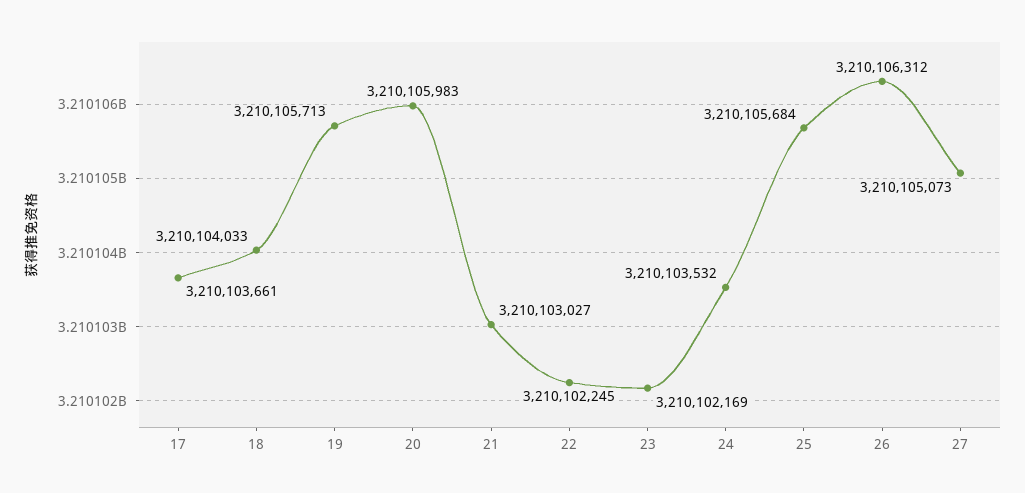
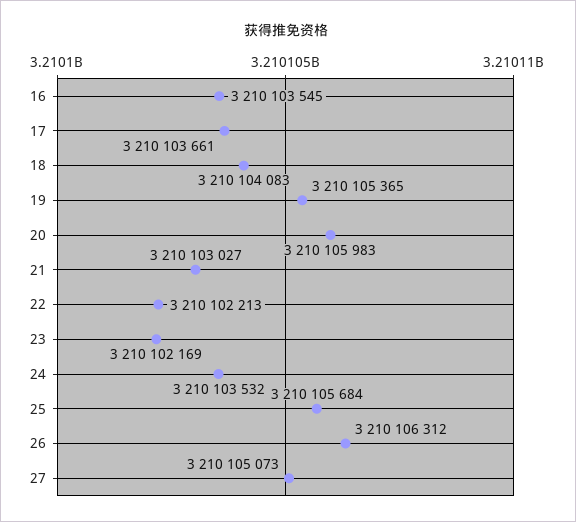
18: 3210104033 -> 3210104083
19: 3210105713 -> 3210105365
22: 3210102245 -> 3210102213
16: none -> 3210103545

